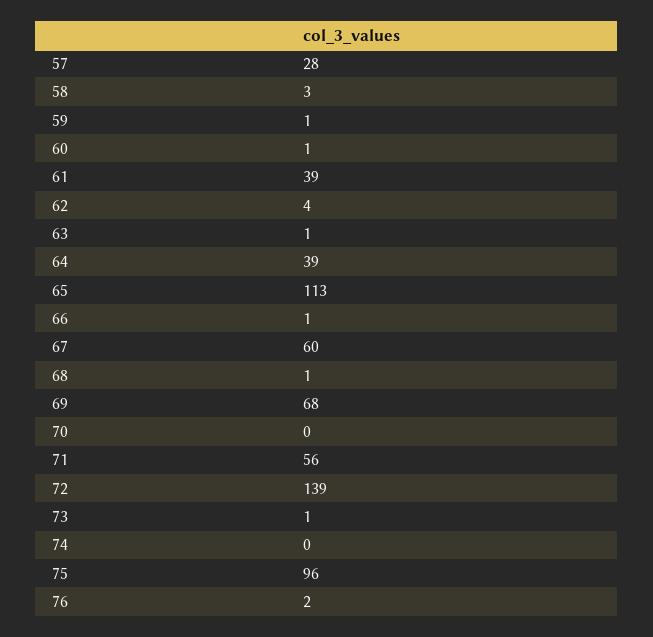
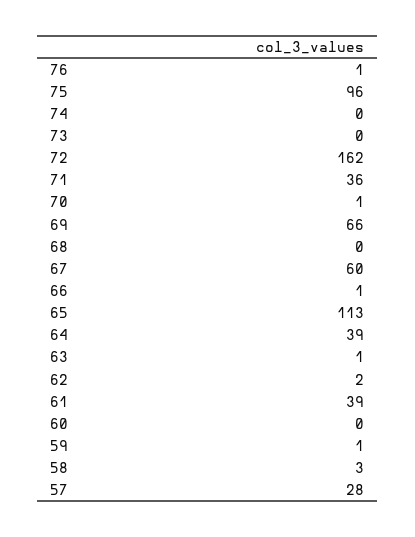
60: 1 -> 0
62: 4 -> 2
68: 1 -> 0
69: 68 -> 66
70: 0 -> 1
71: 56 -> 36
72: 139 -> 162
73: 1 -> 0
76: 2 -> 1

